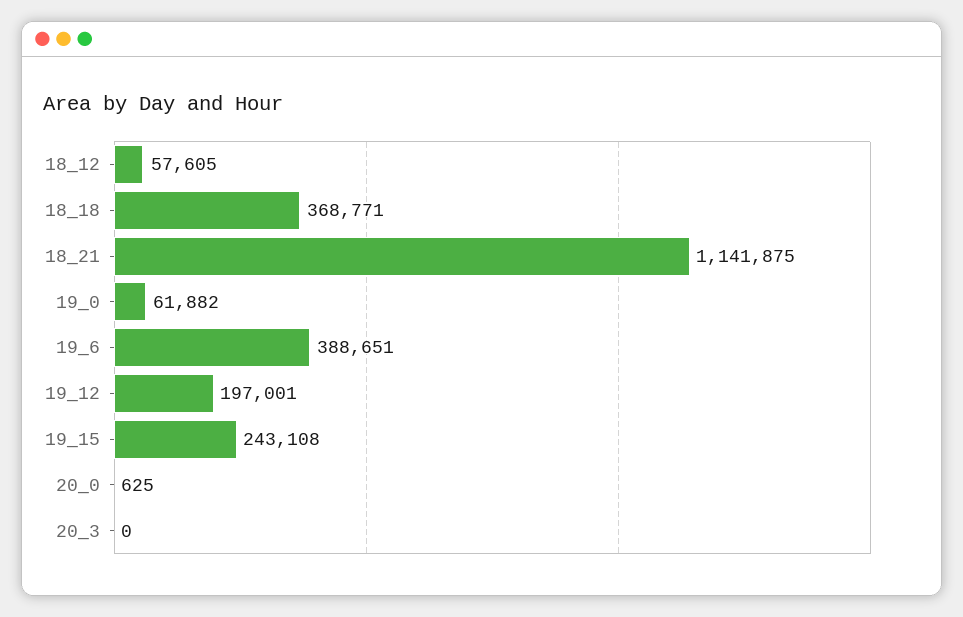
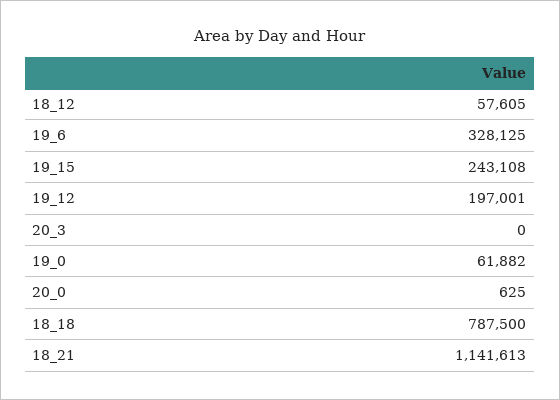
18_18: 368771 -> 787500
18_21: 1141875 -> 1141613
19_6: 388651 -> 328125

